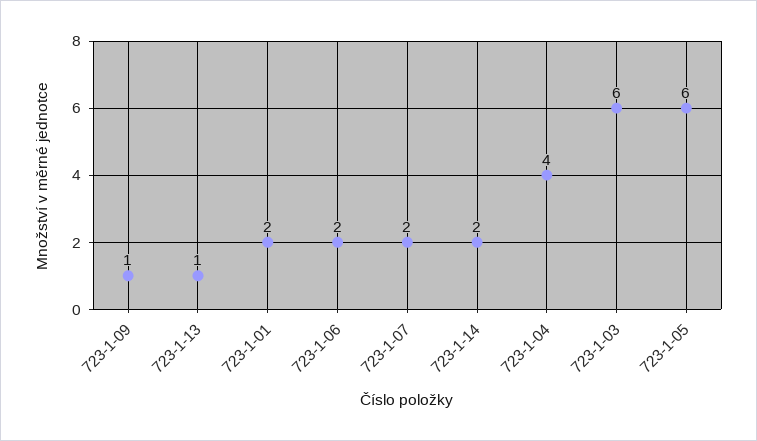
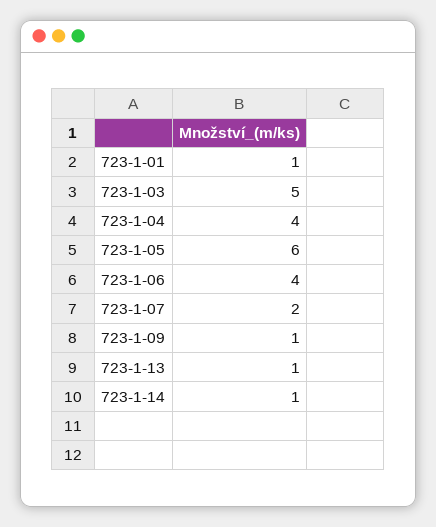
723-1-01: 2 -> 1
723-1-06: 2 -> 4
723-1-14: 2 -> 1
723-1-03: 6 -> 5

